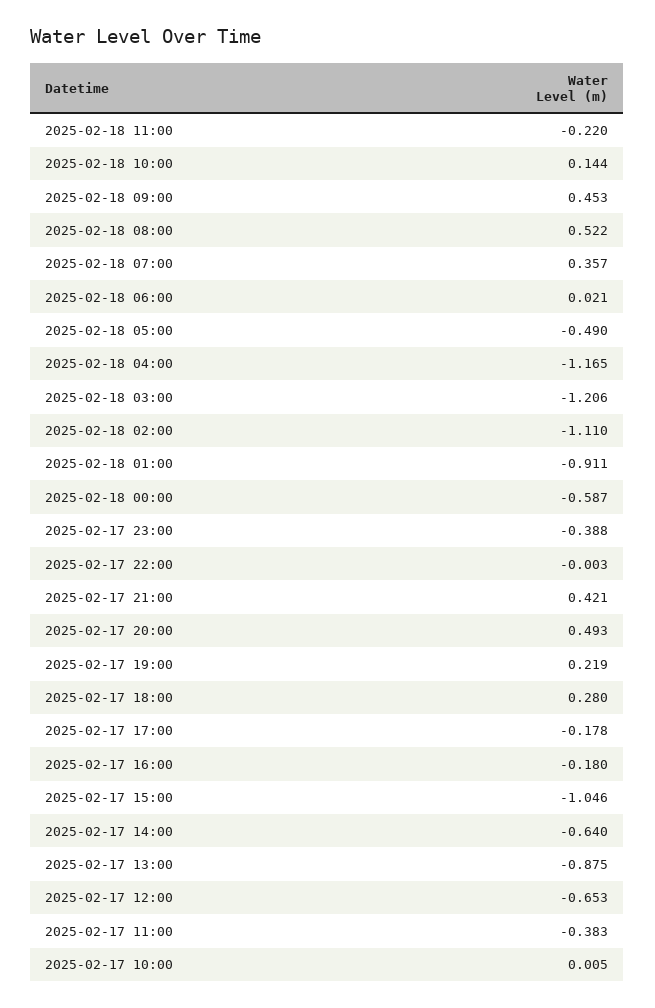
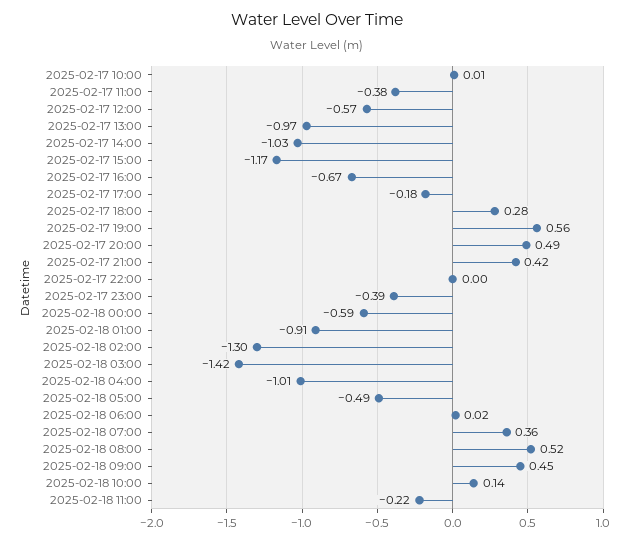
2025-02-18 04:00: -1.165 -> -1.01
2025-02-18 03:00: -1.206 -> -1.42
2025-02-18 02:00: -1.11 -> -1.3
2025-02-17 19:00: 0.219 -> 0.56
2025-02-17 16:00: -0.18 -> -0.67
2025-02-17 15:00: -1.046 -> -1.17
2025-02-17 14:00: -0.64 -> -1.03
2025-02-17 13:00: -0.875 -> -0.97
2025-02-17 12:00: -0.653 -> -0.57

